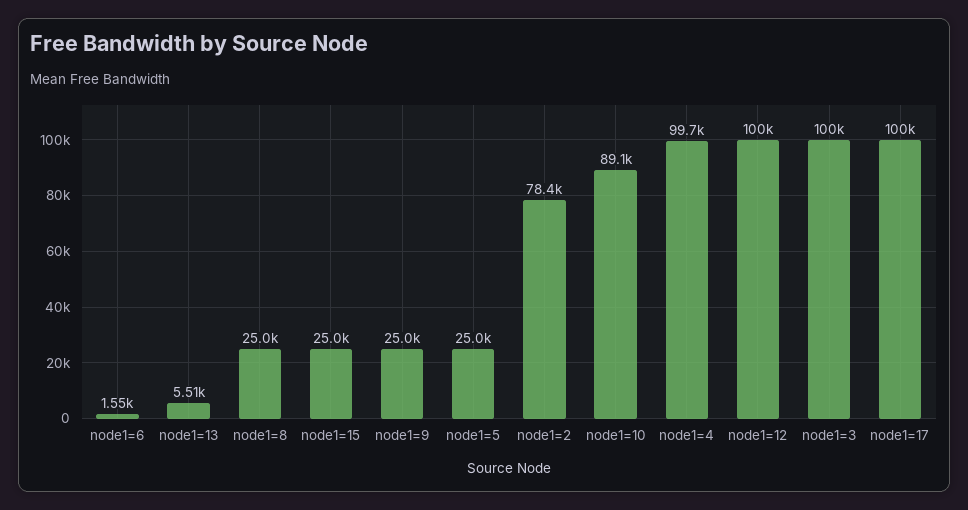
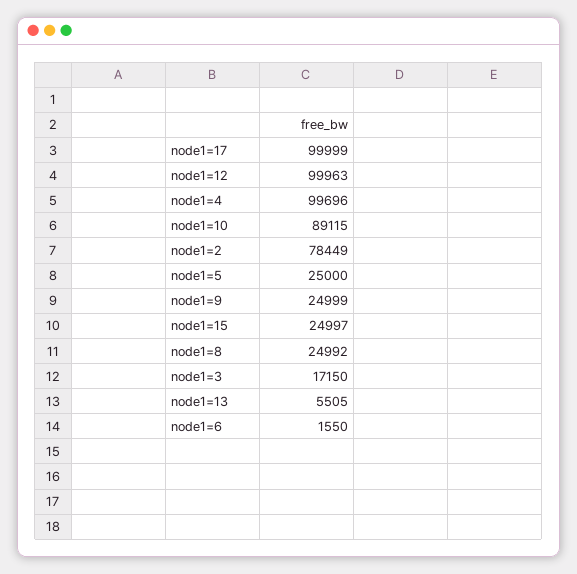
node1=3: 100000 -> 17150

